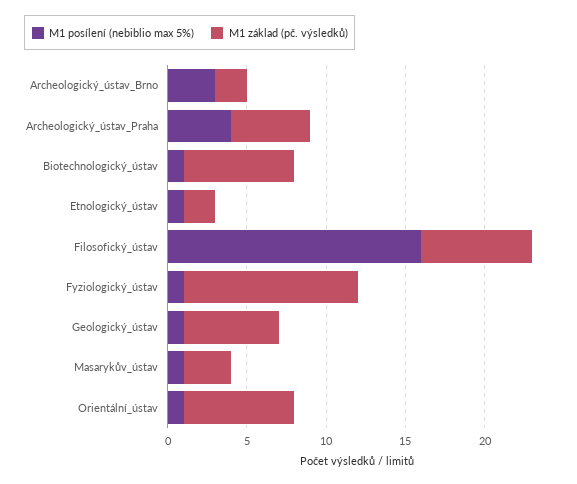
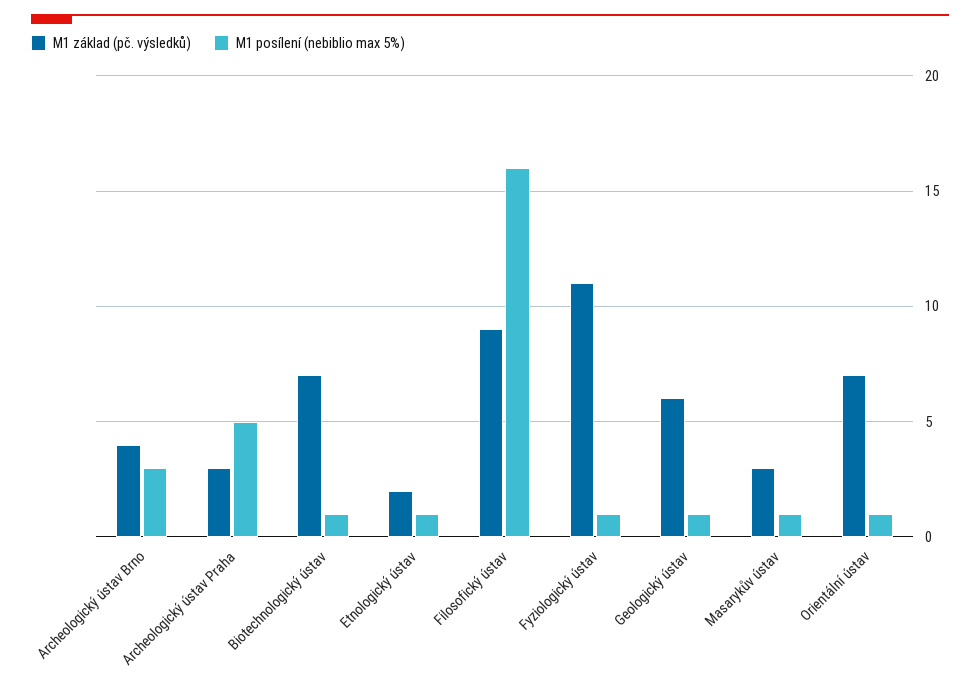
M1 základ (pč. výsledků), Archeologický_ústav_Brno: 2 -> 4
M1 posílení (nebiblio max 5%), Archeologický_ústav_Praha: 4 -> 5
M1 základ (pč. výsledků), Archeologický_ústav_Praha: 5 -> 3
M1 základ (pč. výsledků), Filosofický_ústav: 7 -> 9

